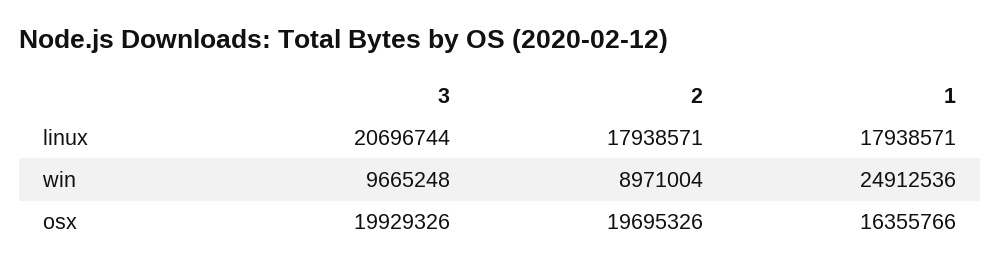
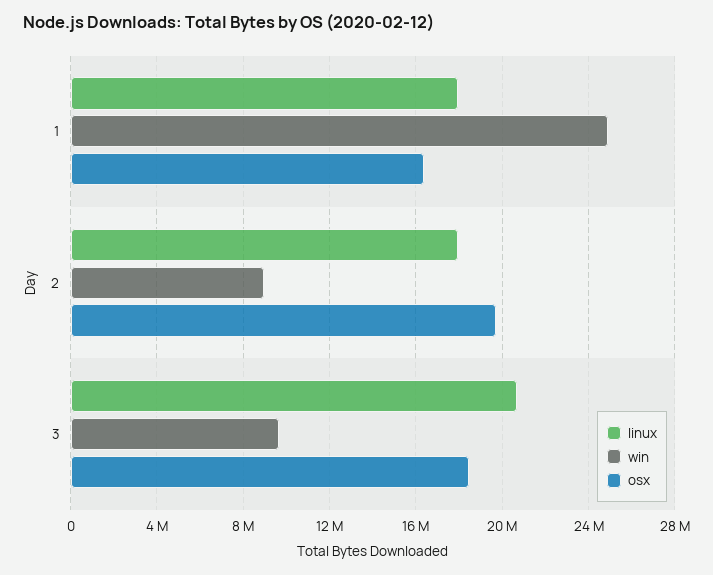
osx, 3: 19929326 -> 18500000

